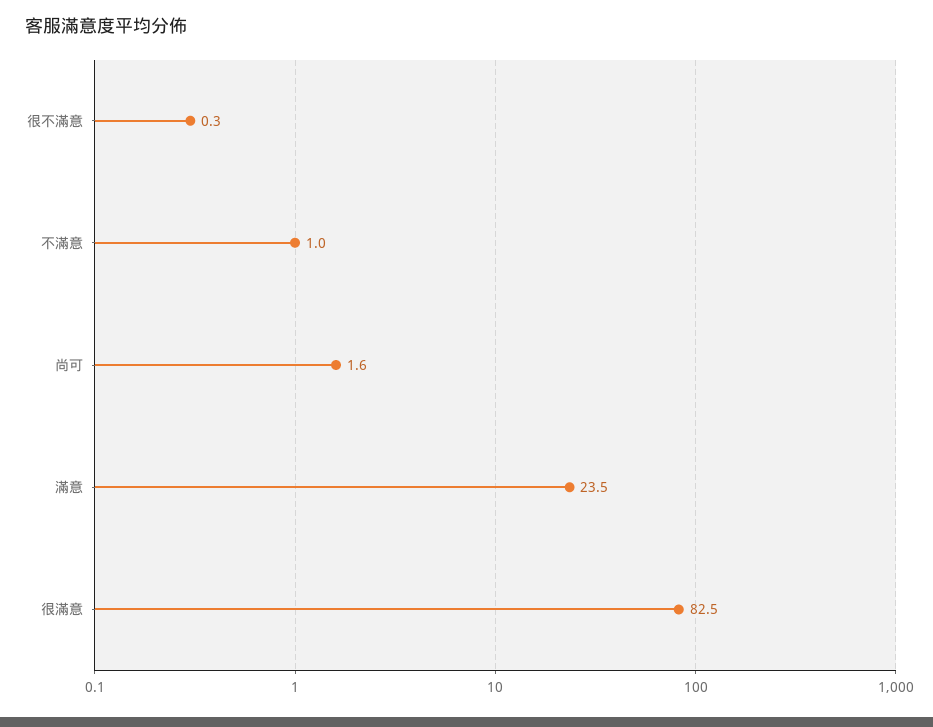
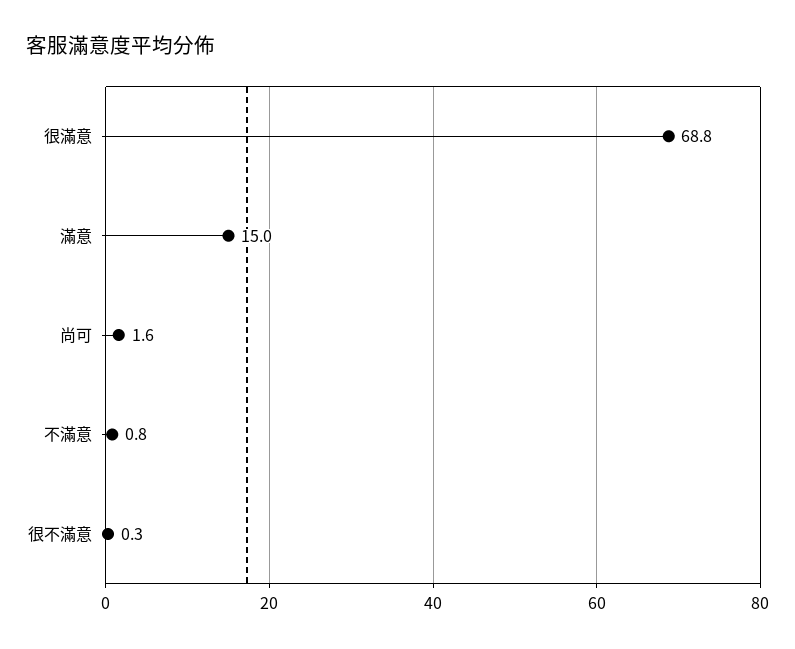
不滿意: 1 -> 0.8
滿意: 23.5 -> 15
很滿意: 82.5 -> 68.8

